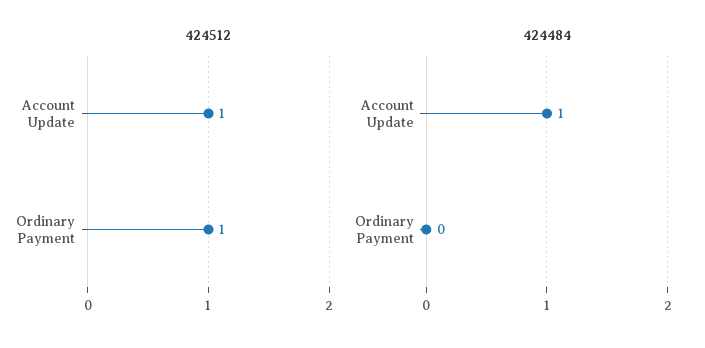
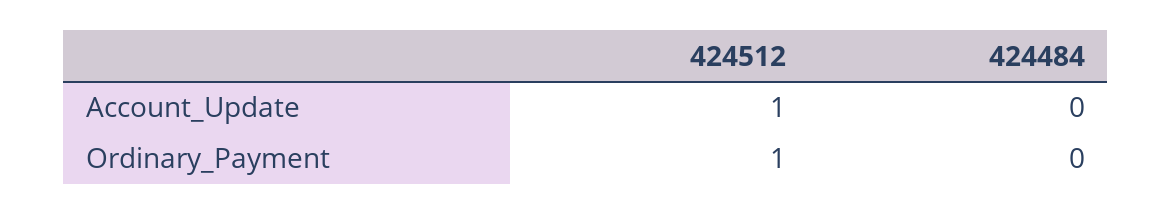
424484, Account Update: 1 -> 0

